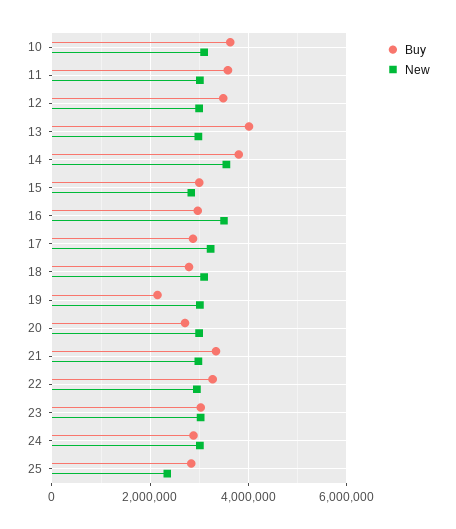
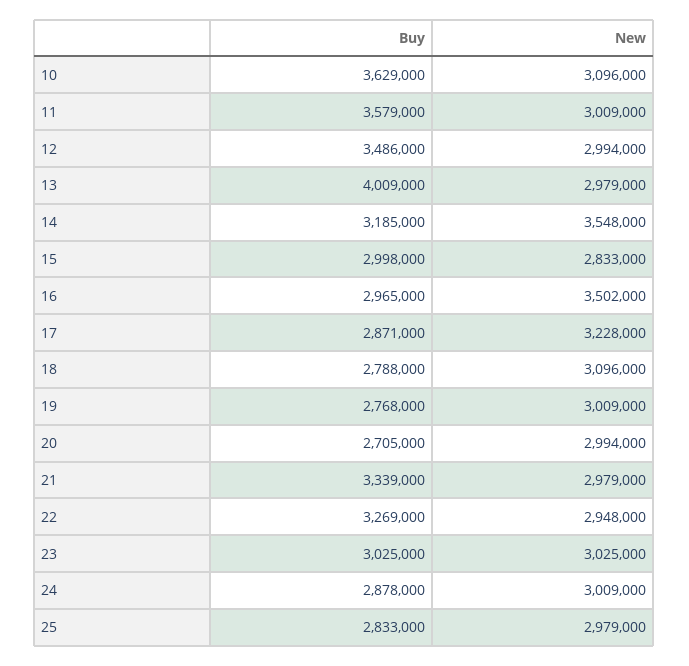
Buy, 14: 3800000 -> 3185000
Buy, 19: 2200000 -> 2768000
New, 25: 2400000 -> 2979000

